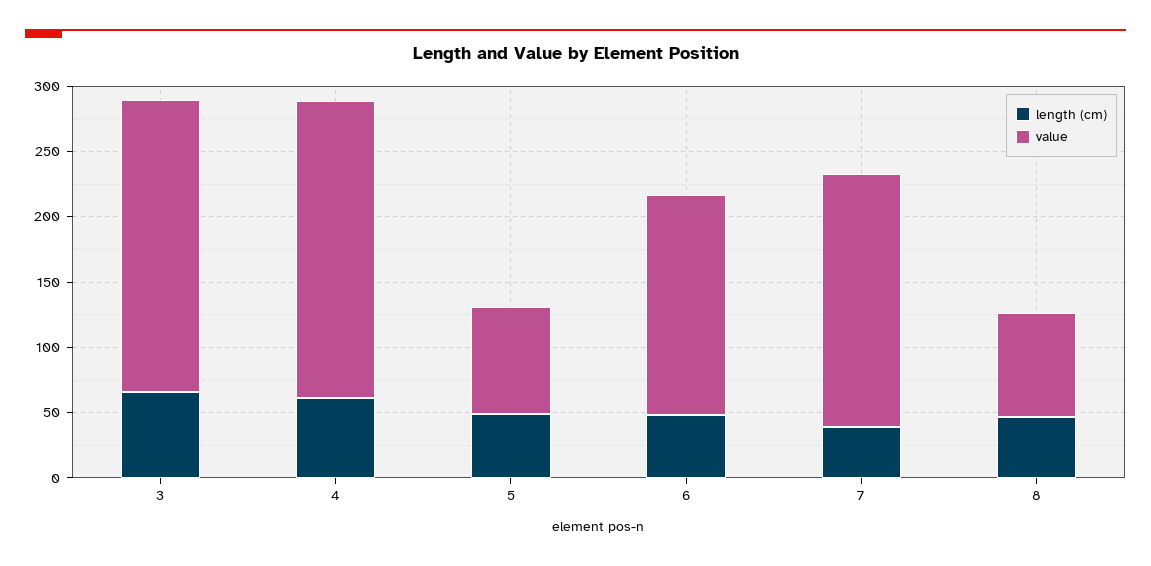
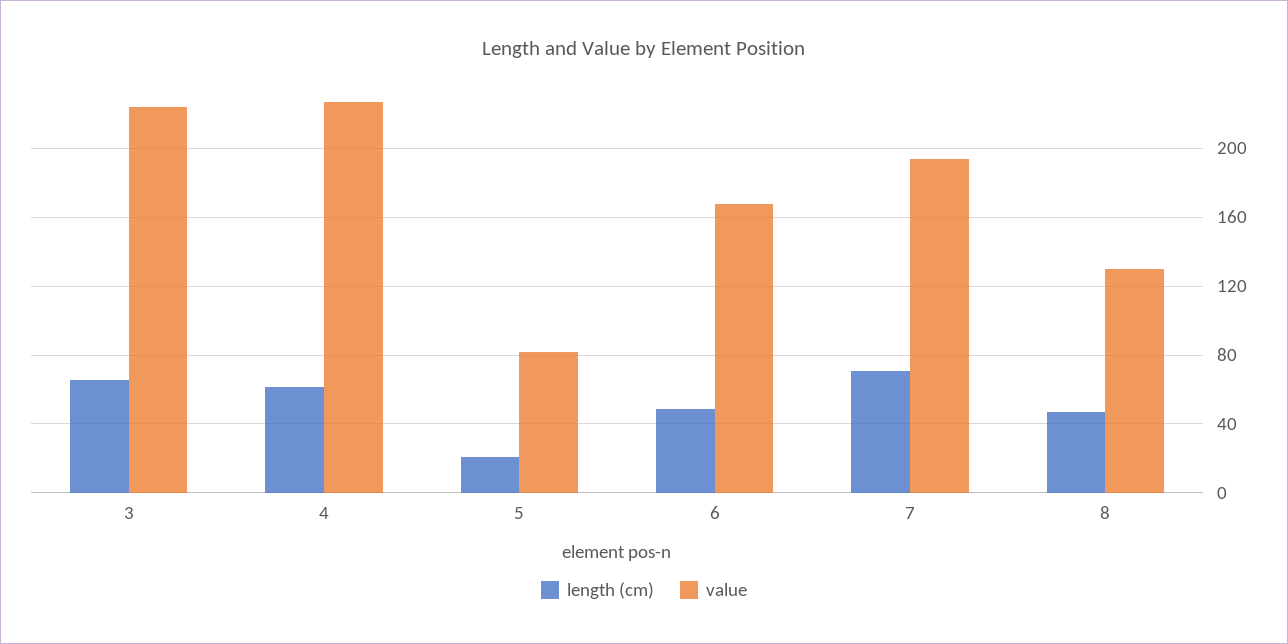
length (cm), 5: 50 -> 20
length (cm), 7: 40 -> 70
value, 8: 80 -> 130

